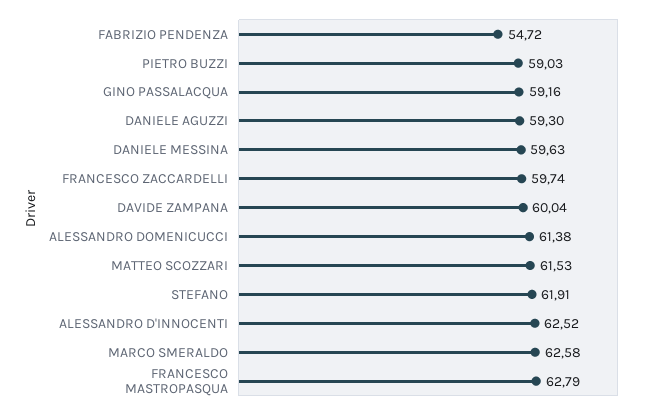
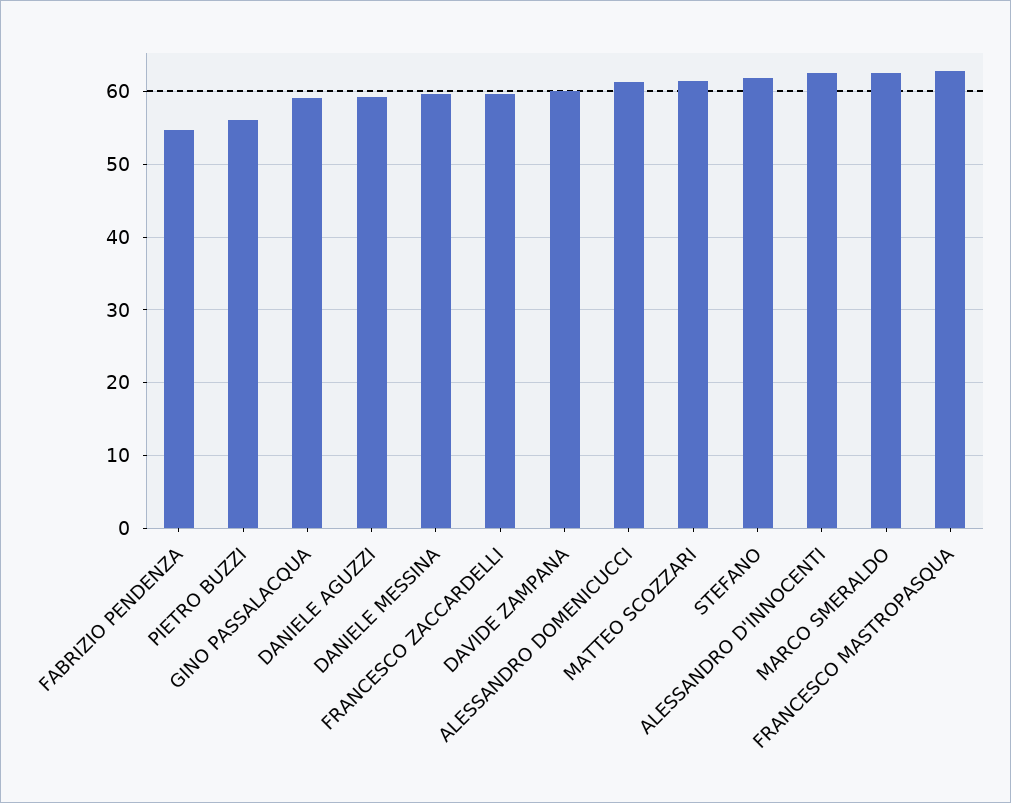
PIETRO BUZZI: 59.03 -> 56

